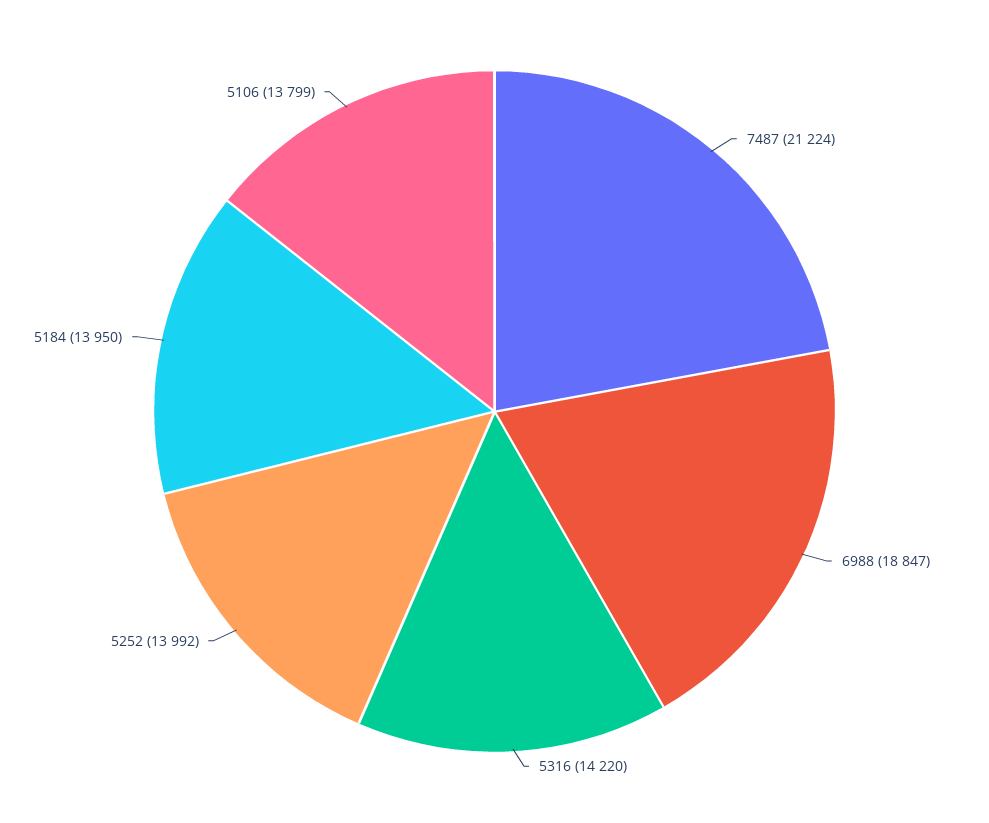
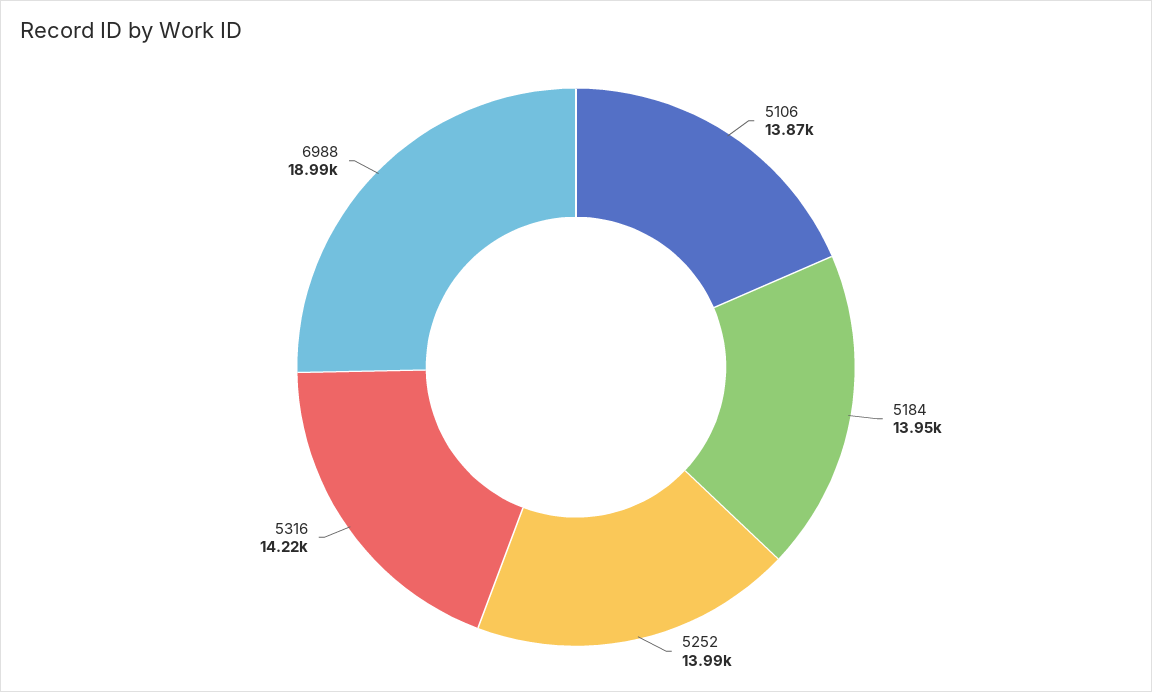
7487: 21224 -> none
6988: 18847 -> 18990
5106: 13799 -> 13870

